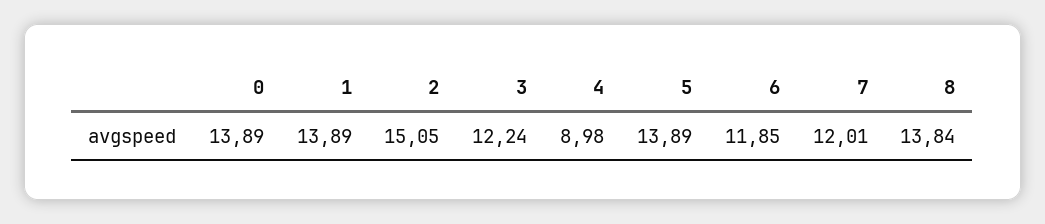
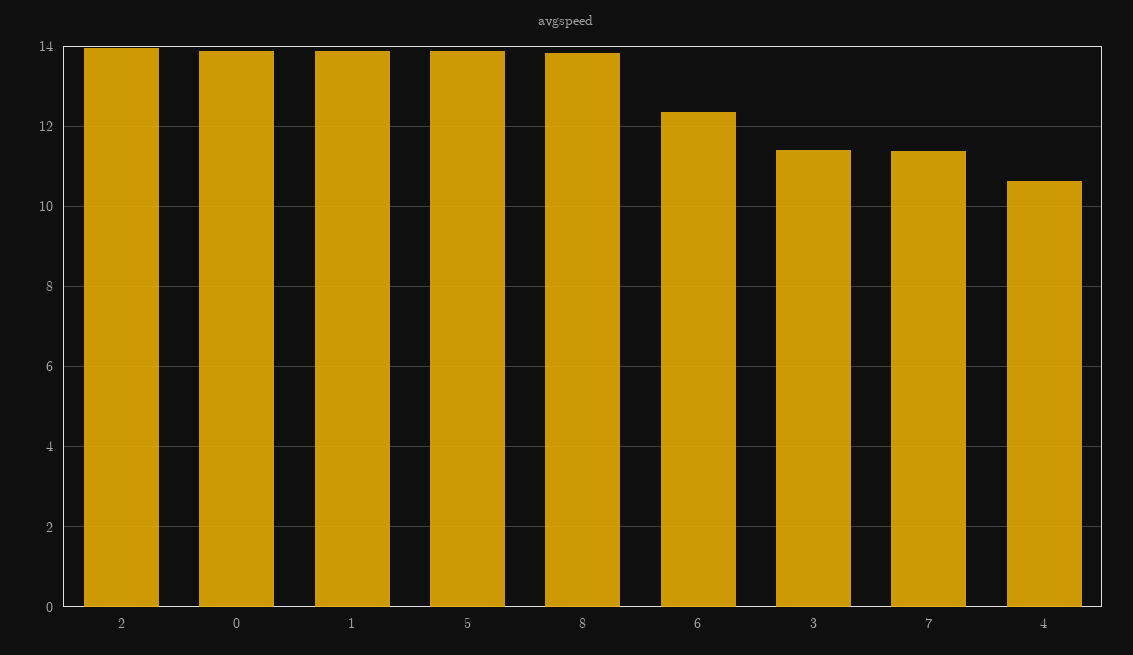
2: 15.05 -> 14
3: 12.24 -> 11.4
4: 8.98 -> 10.6
6: 11.85 -> 12.4
7: 12.01 -> 11.4

